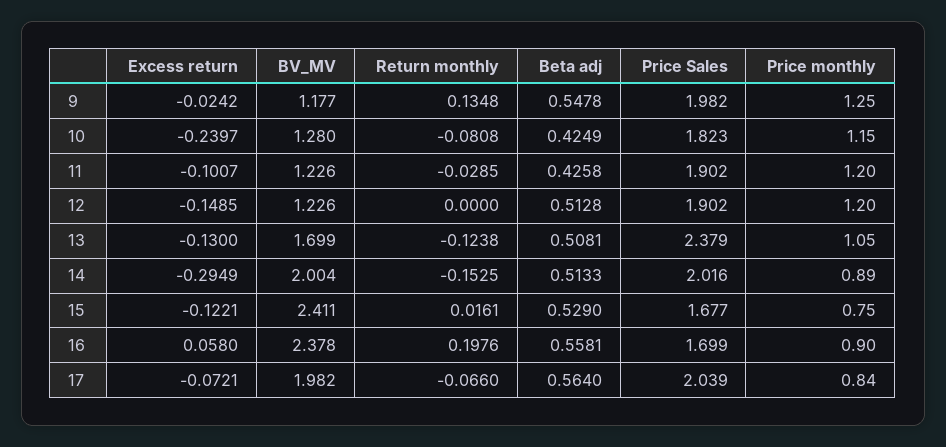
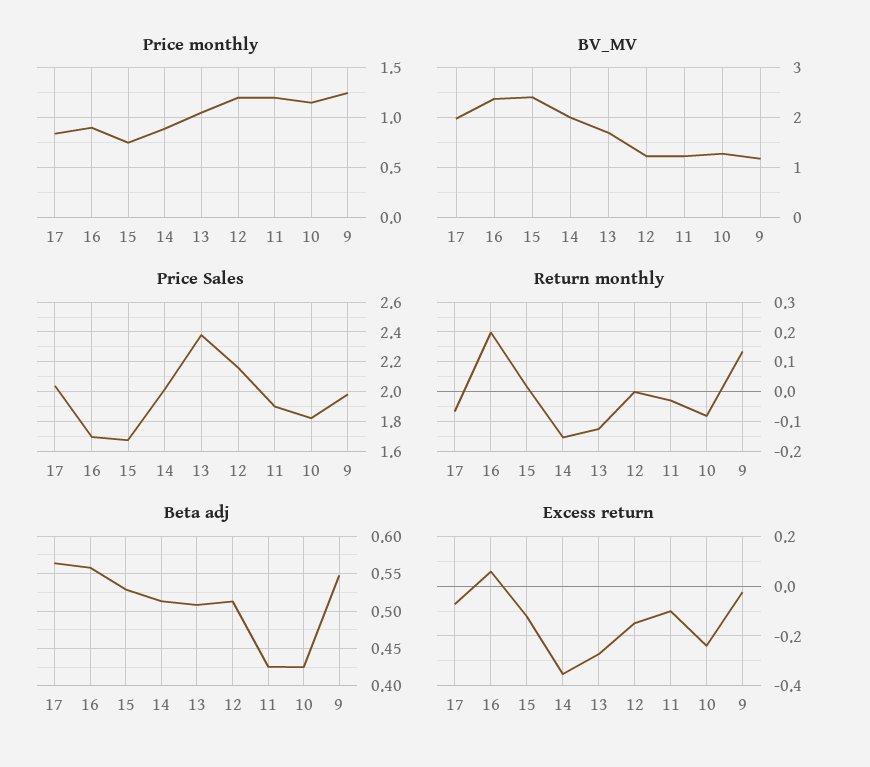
Price Sales, 12: 1.902 -> 2.15
Excess return, 13: -0.13 -> -0.275
Excess return, 14: -0.2949 -> -0.35

